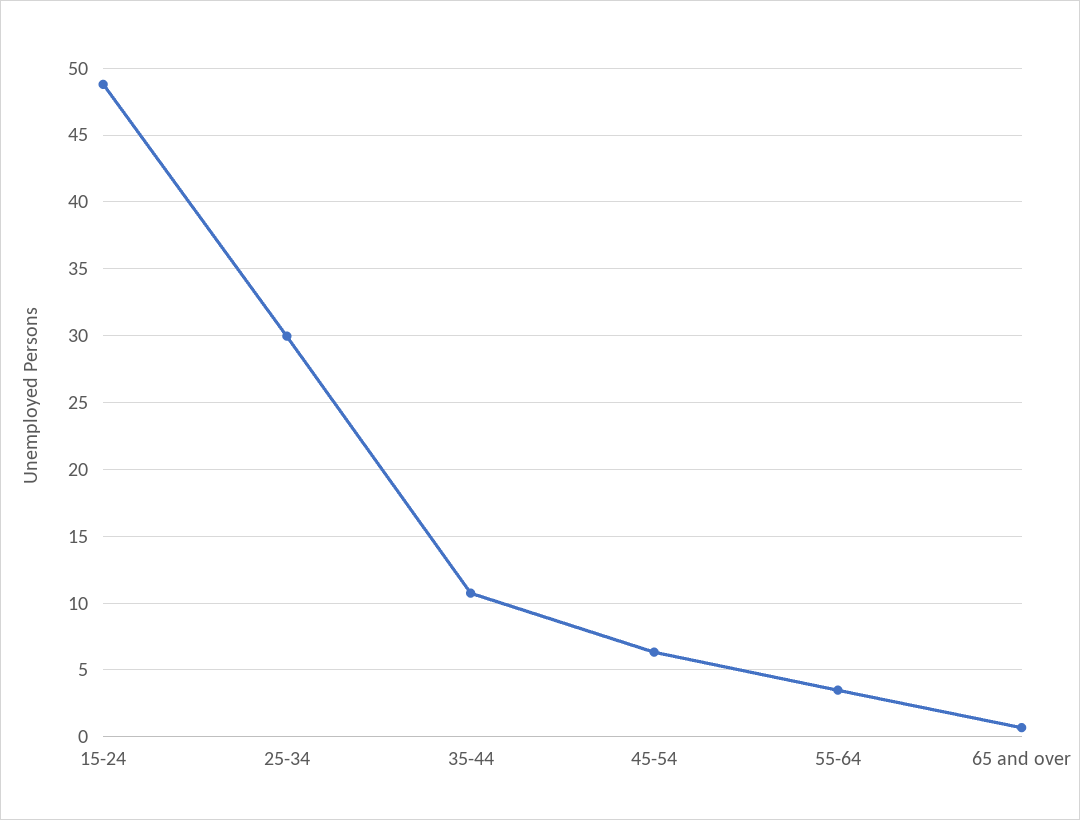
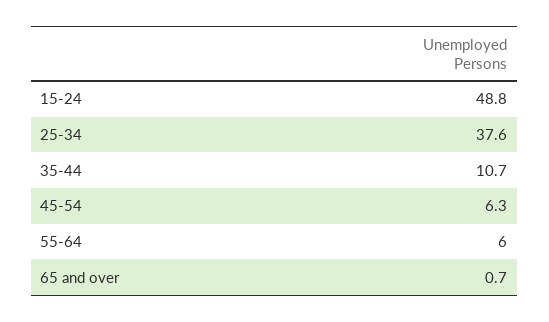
25-34: 30 -> 37.6
55-64: 3.5 -> 6

